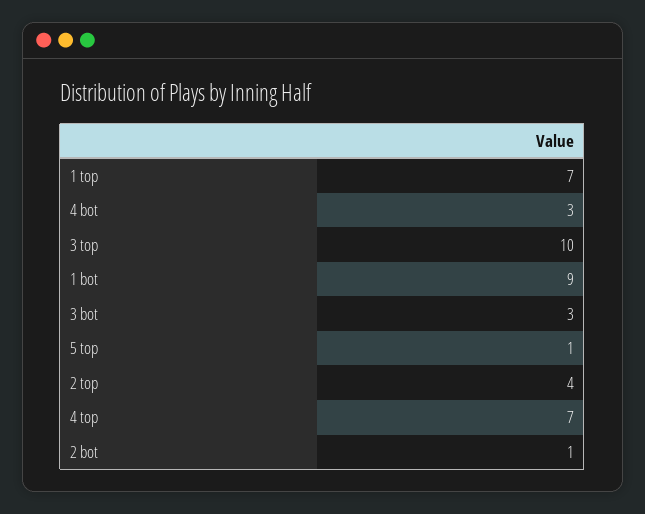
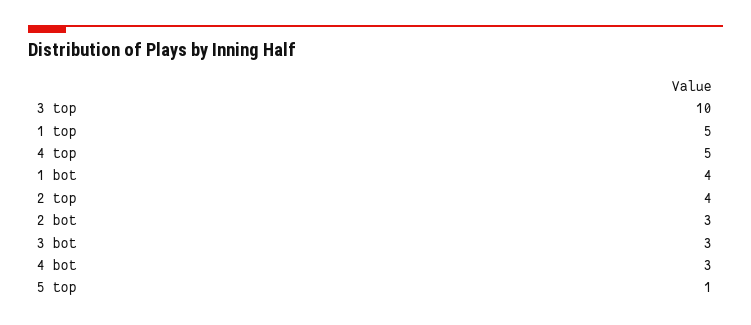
1 top: 7 -> 5
1 bot: 9 -> 4
4 top: 7 -> 5
2 bot: 1 -> 3

